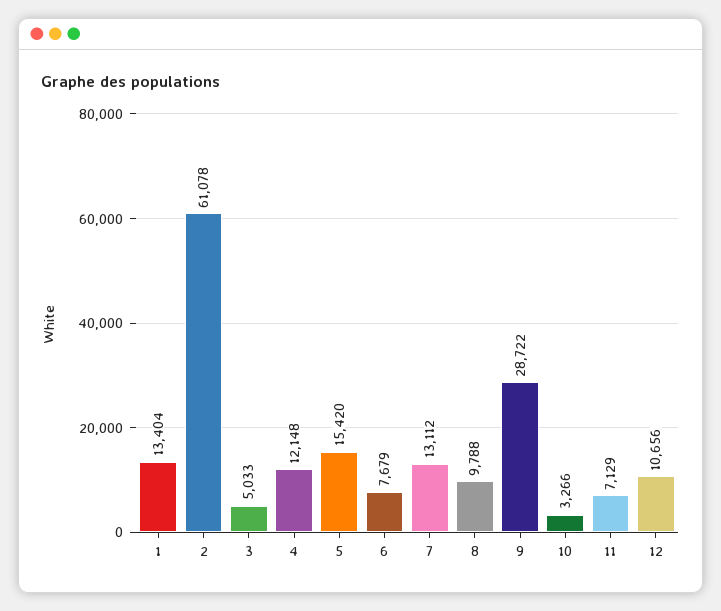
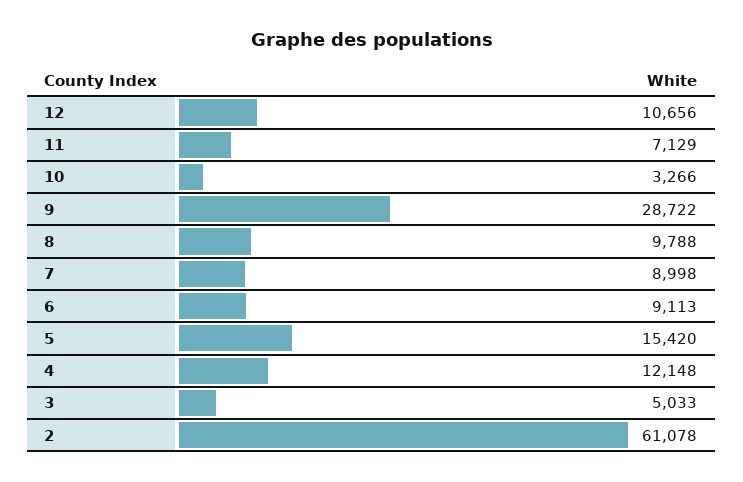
1: 13404 -> none
6: 7679 -> 9113
7: 13112 -> 8998

